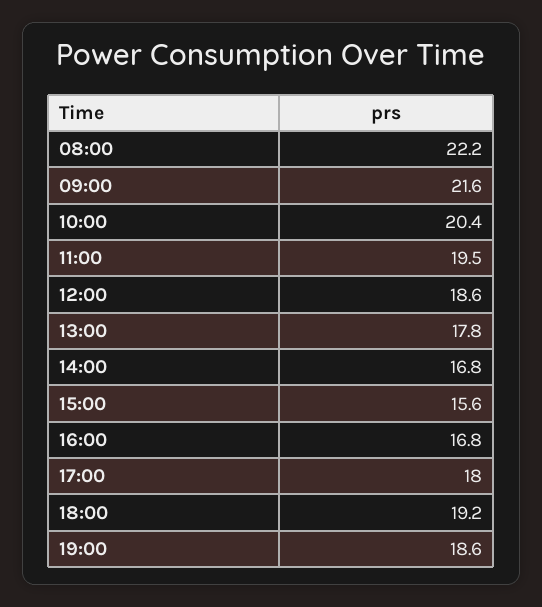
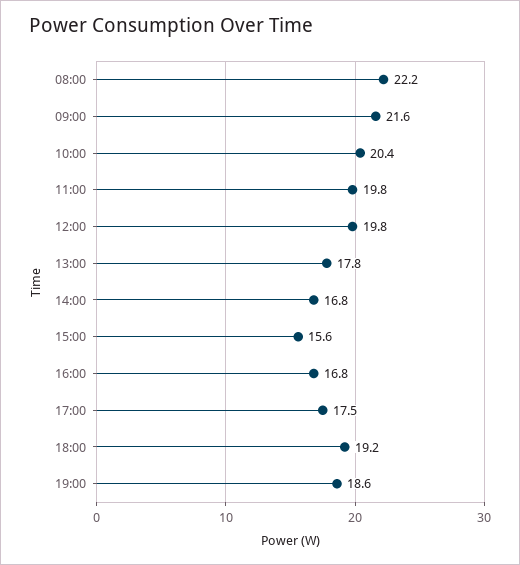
11:00: 19.5 -> 19.8
12:00: 18.6 -> 19.8
17:00: 18 -> 17.5

